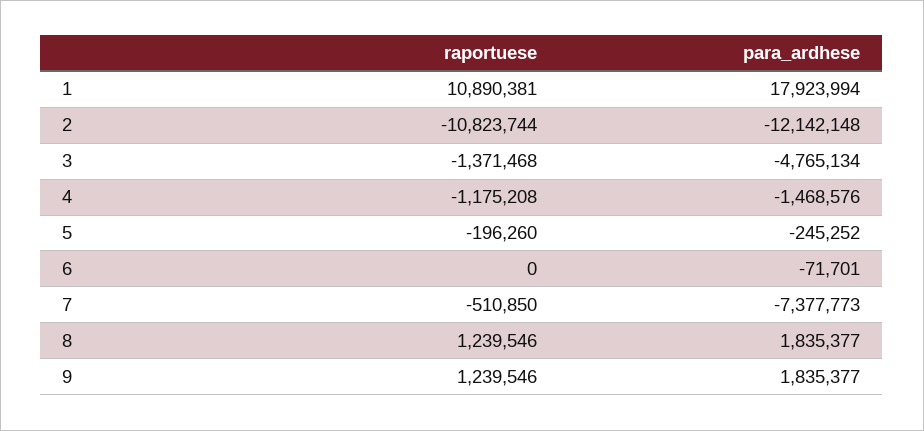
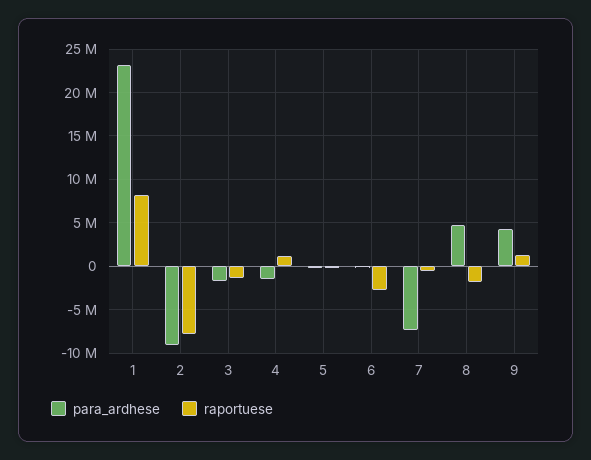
raportuese, 1: 10890381 -> 8000000
para_ardhese, 1: 17923994 -> 23000000
raportuese, 2: -10823744 -> -8000000
para_ardhese, 2: -12142148 -> -9000000
para_ardhese, 3: -4765134 -> -2000000
raportuese, 4: -1175208 -> 1000000
raportuese, 6: 0 -> -3000000
raportuese, 8: 1239546 -> -2000000
para_ardhese, 8: 1835377 -> 5000000
para_ardhese, 9: 1835377 -> 4000000

